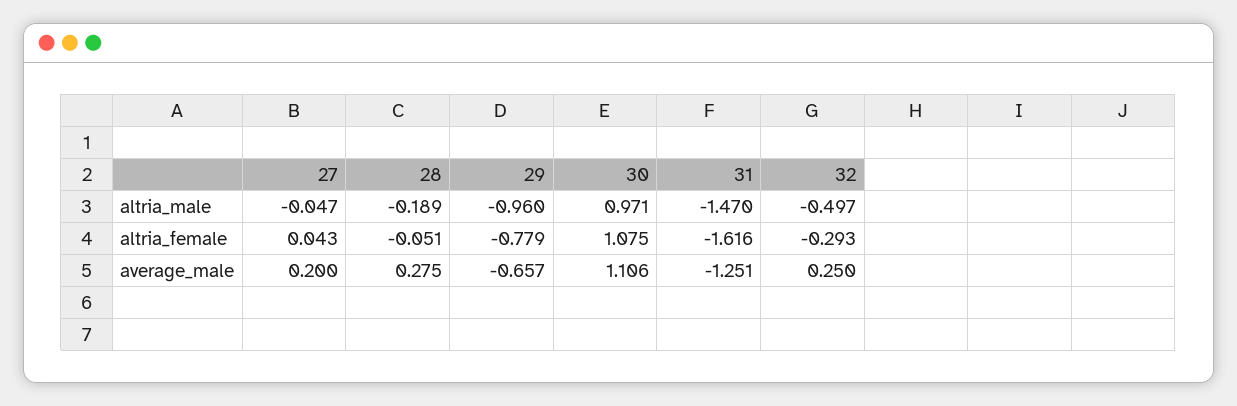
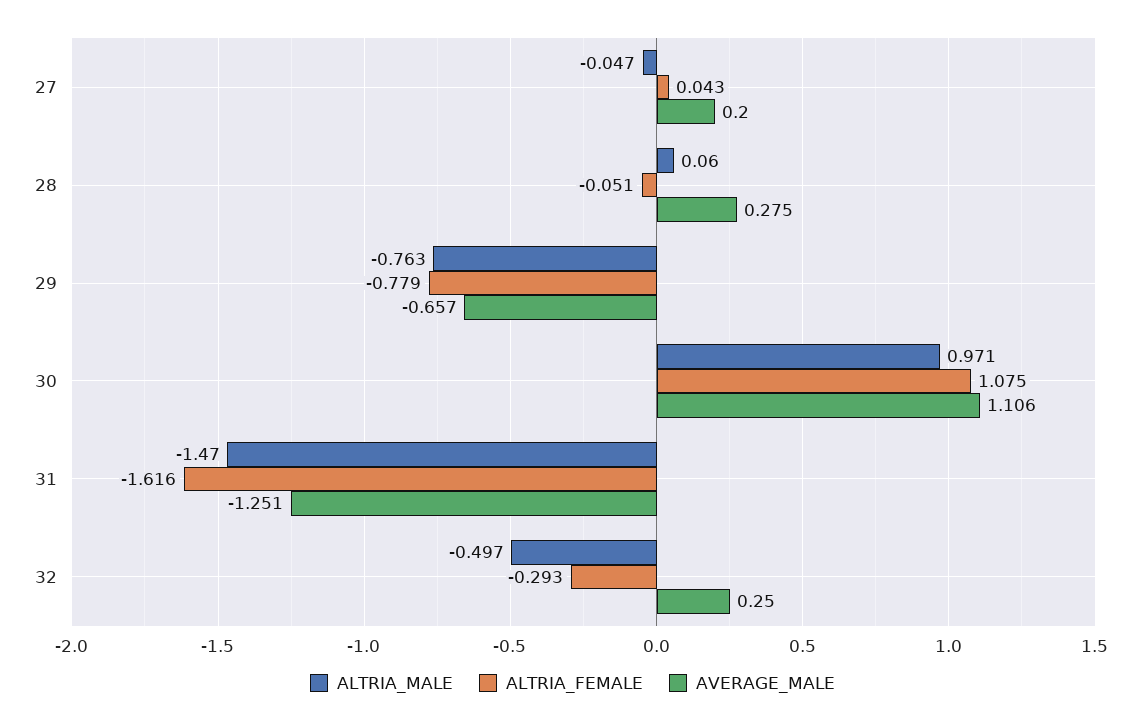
altria_male, 28: -0.189 -> 0.06
altria_male, 29: -0.96 -> -0.763

